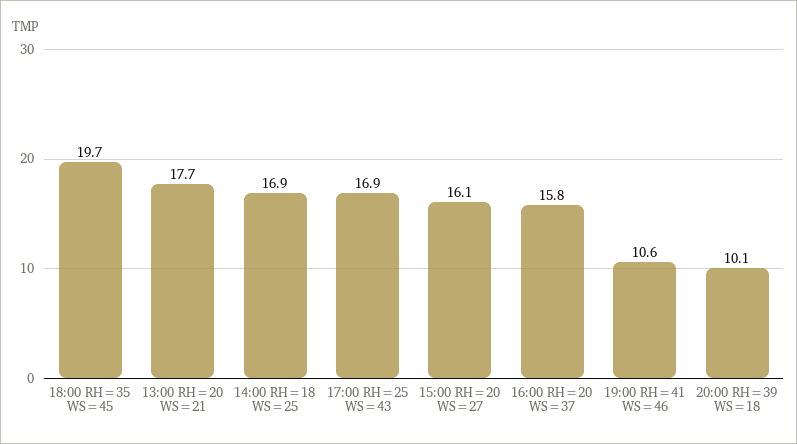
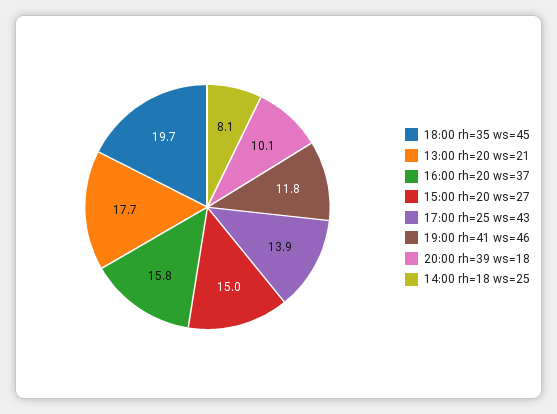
14:00 RH=18 WS=25: 16.9 -> 8.1
17:00 RH=25 WS=43: 16.9 -> 13.9
15:00 RH=20 WS=27: 16.1 -> 15
19:00 RH=41 WS=46: 10.6 -> 11.8

